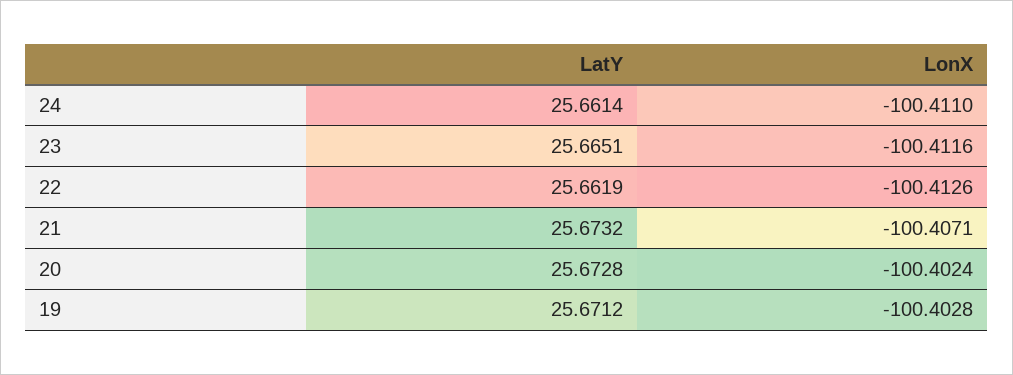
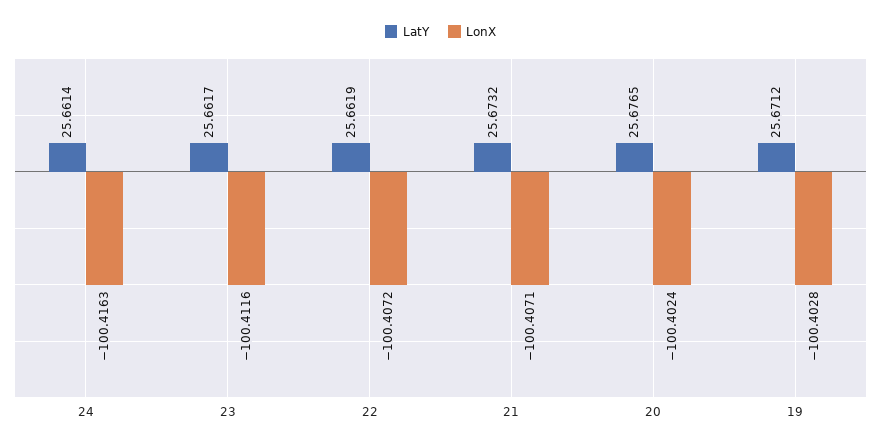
LonX, 24: -100.411 -> -100.4163
LatY, 23: 25.6651 -> 25.6617
LonX, 22: -100.4126 -> -100.4072
LatY, 20: 25.6728 -> 25.6765

